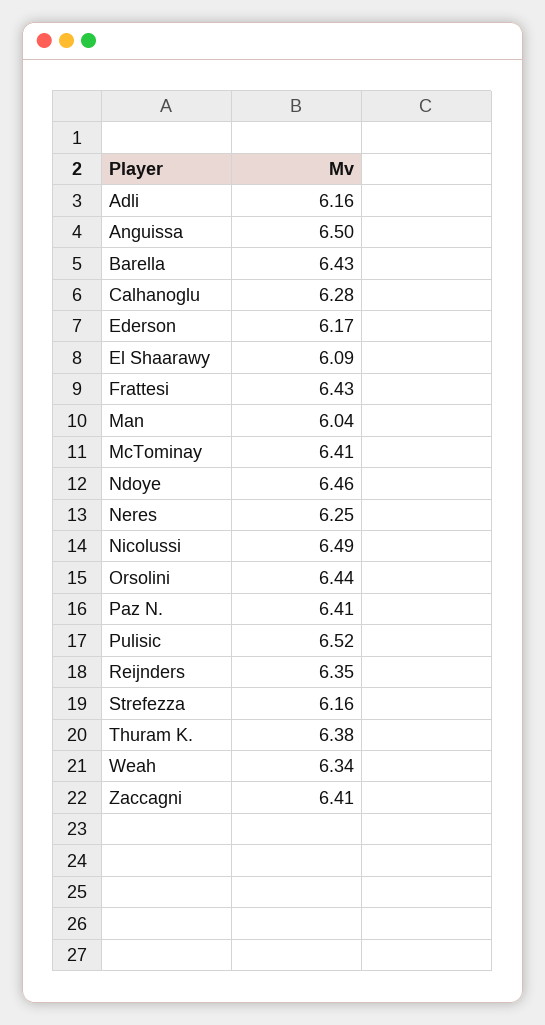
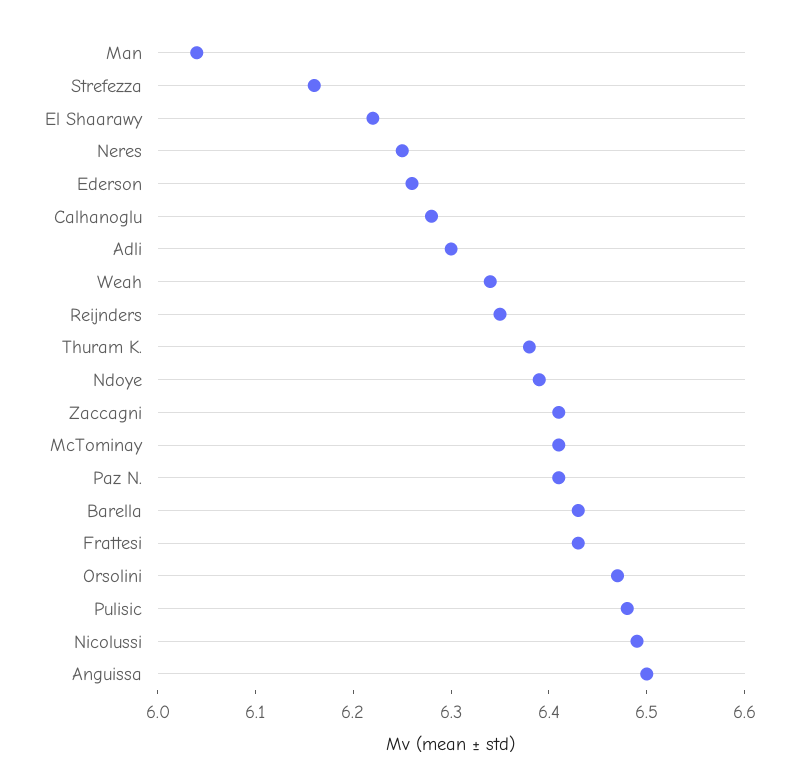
Adli: 6.16 -> 6.3
Ederson: 6.17 -> 6.26
El Shaarawy: 6.09 -> 6.22
Ndoye: 6.46 -> 6.39
Orsolini: 6.44 -> 6.47
Pulisic: 6.52 -> 6.48

